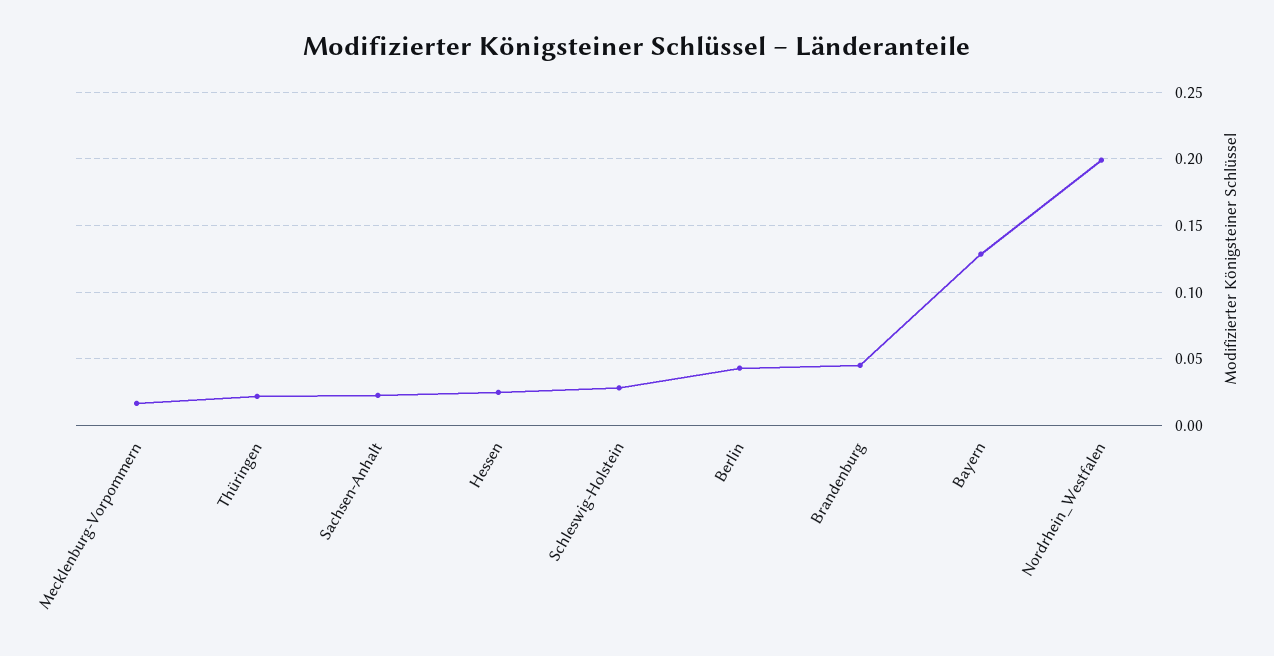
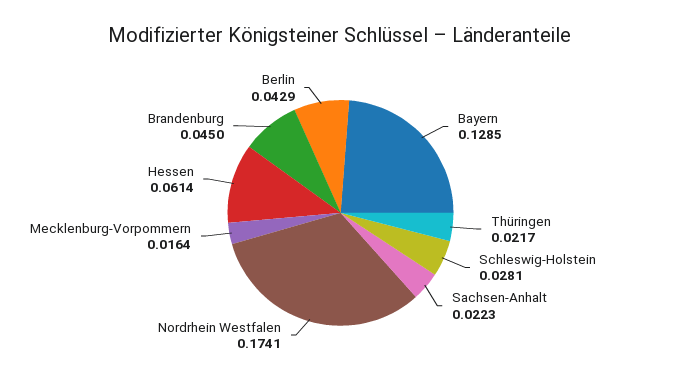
Hessen: 0.025 -> 0.0614
Nordrhein_Westfalen: 0.2 -> 0.1741

